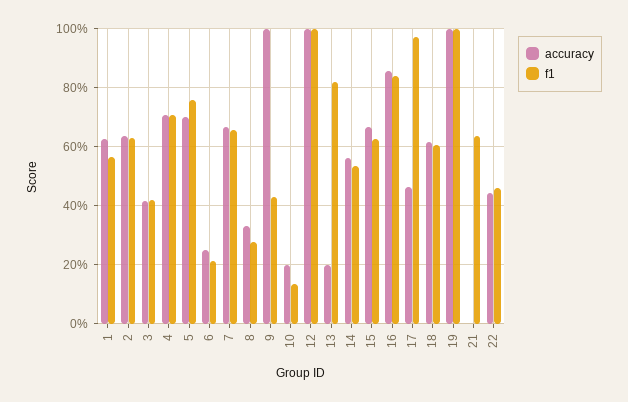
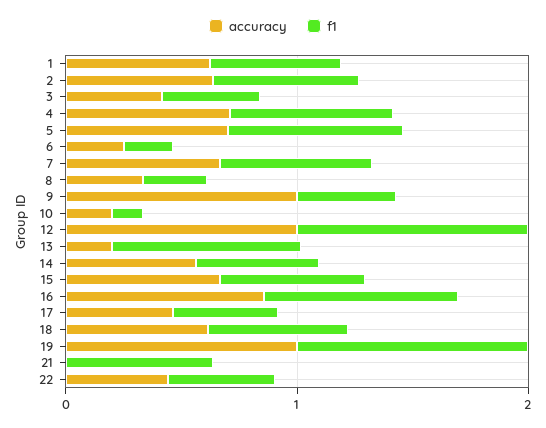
f1, 17: 0.975 -> 0.4

